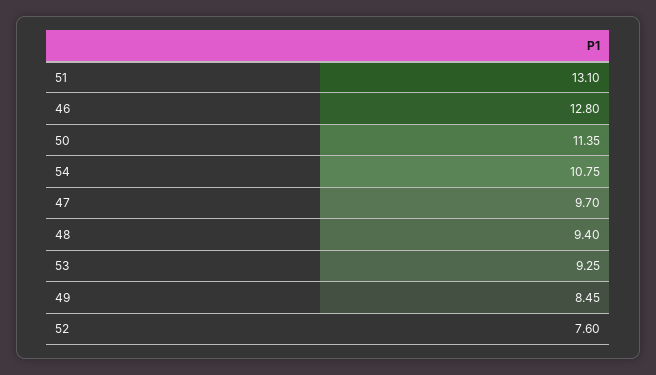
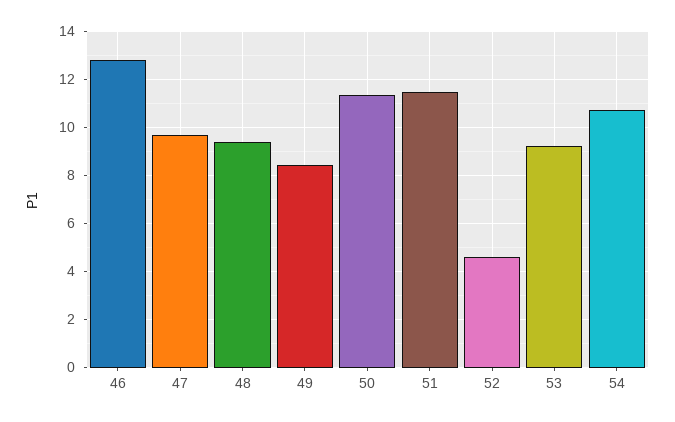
51: 13.1 -> 11.5
52: 7.6 -> 4.5

